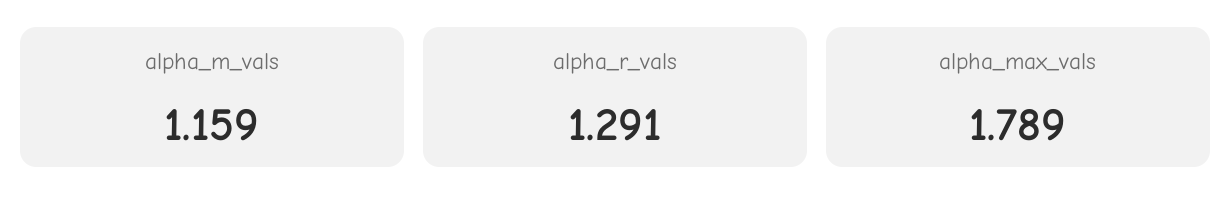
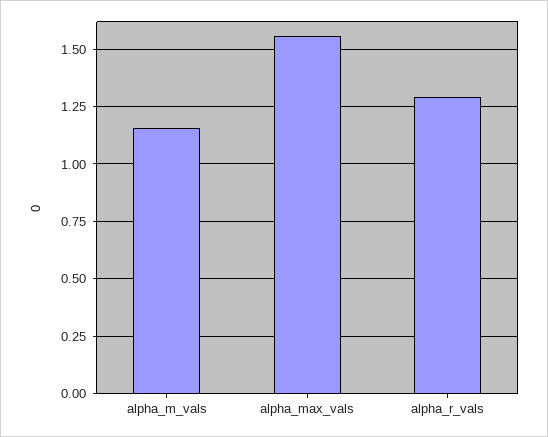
alpha_max_vals: 1.789 -> 1.55

